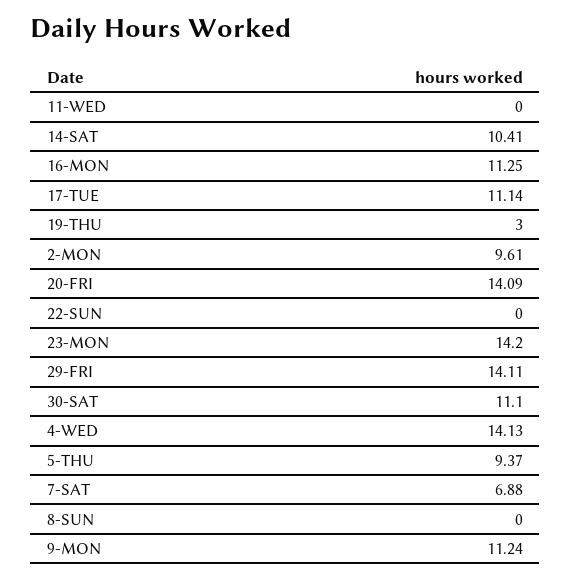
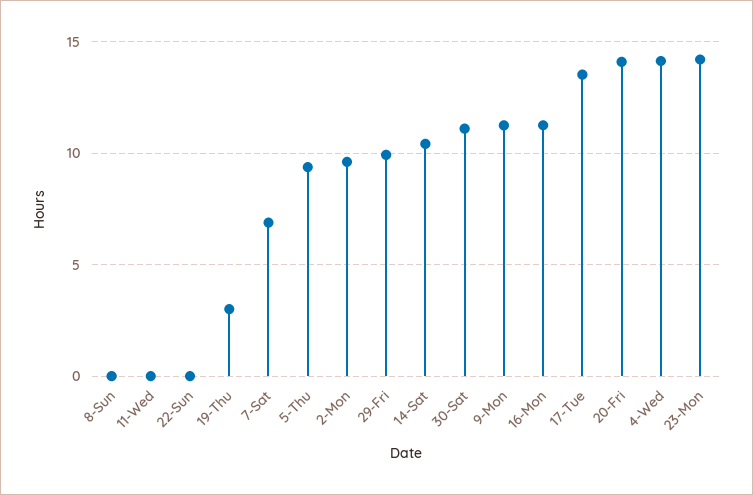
17-TUE: 11.14 -> 13.5
29-FRI: 14.11 -> 10

